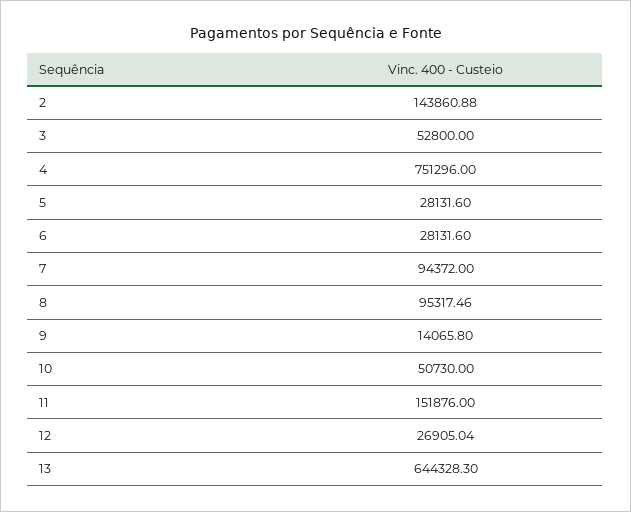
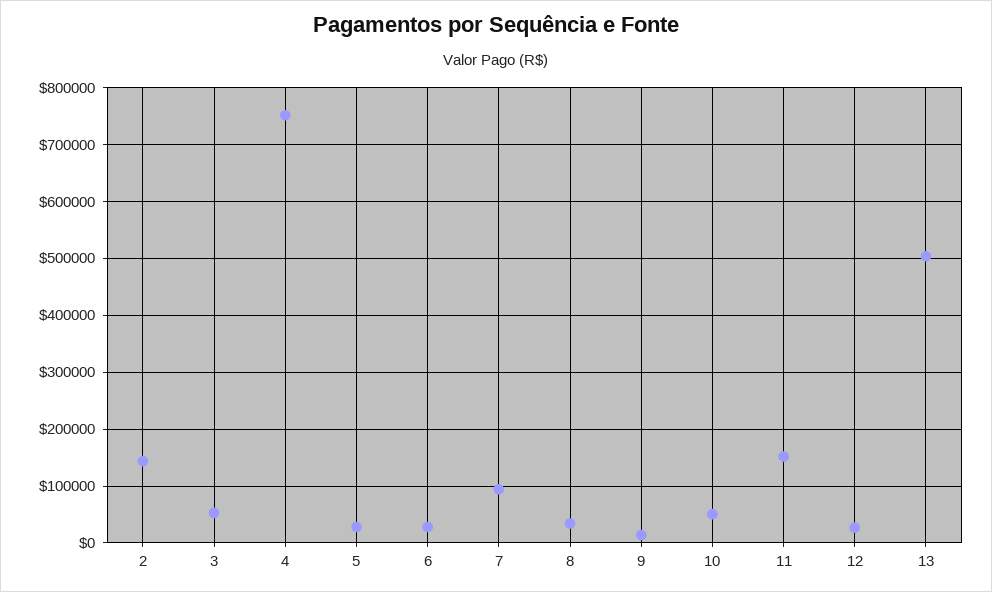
8: 95317.46 -> 40000
13: 644328.3 -> 500000

